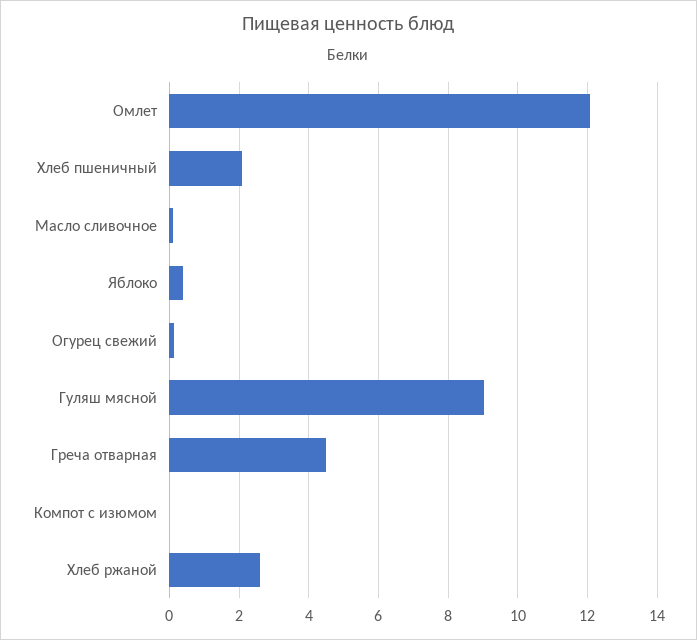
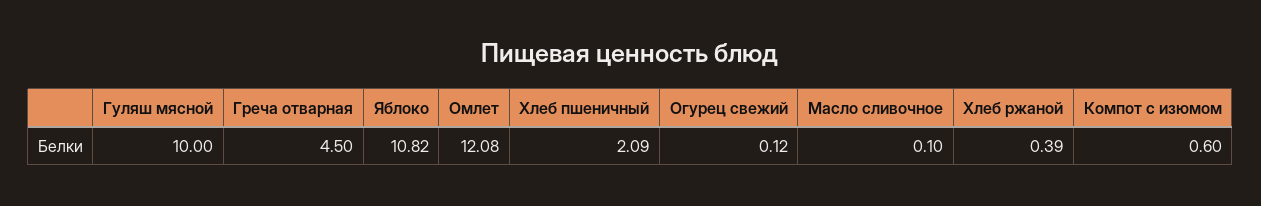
Яблоко: 0.4 -> 10.82
Гуляш мясной: 9 -> 10
Компот с изюмом: 0 -> 0.6
Хлеб ржаной: 2.6 -> 0.39

